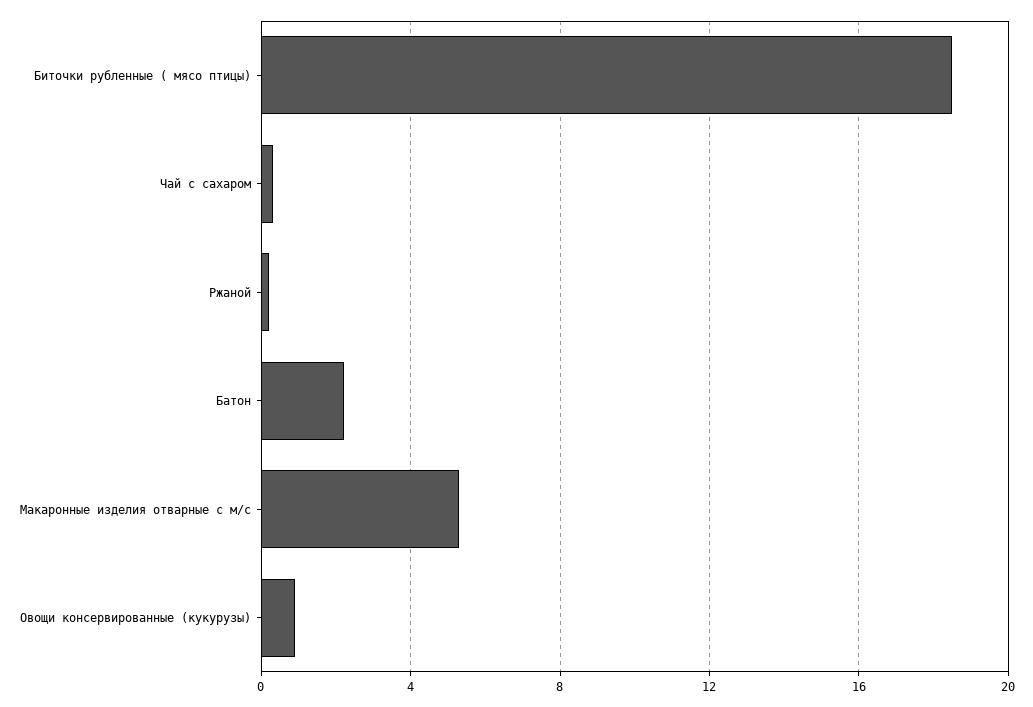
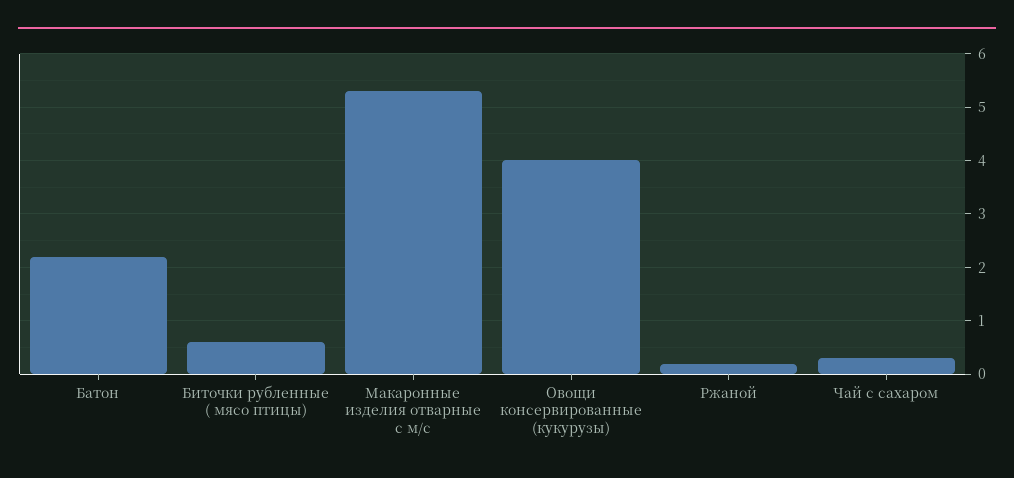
Биточки рубленные ( мясо птицы): 18.5 -> 0.5
Овощи консервированные (кукурузы): 1 -> 4

